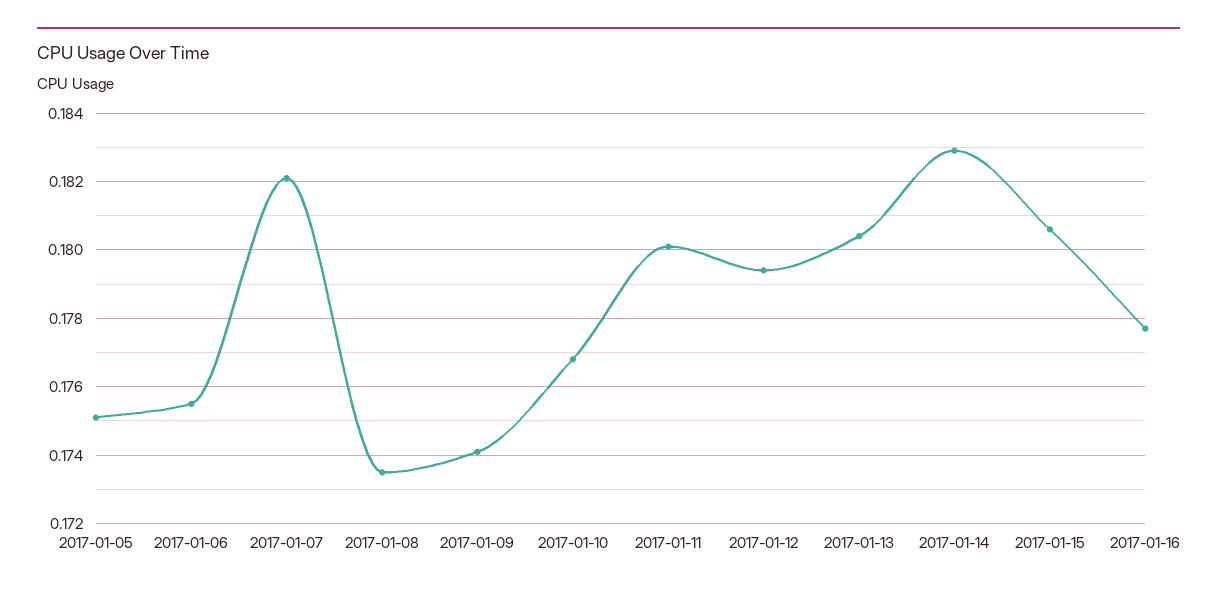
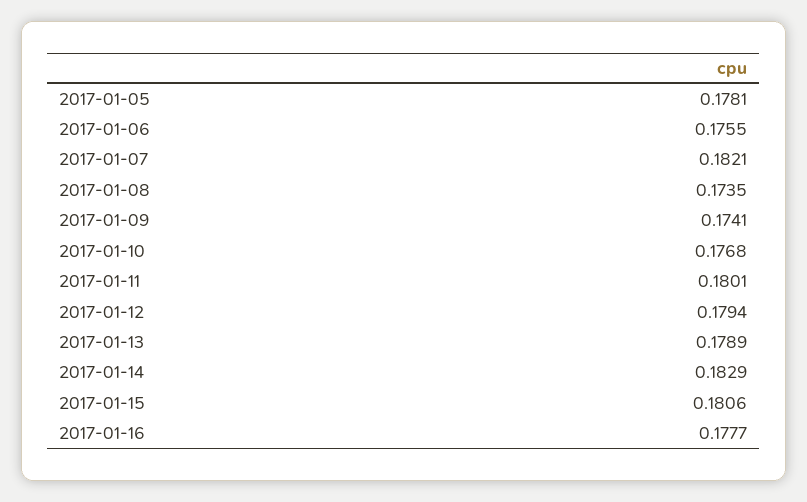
2017-01-05: 0.175 -> 0.1781
2017-01-13: 0.1805 -> 0.1789

